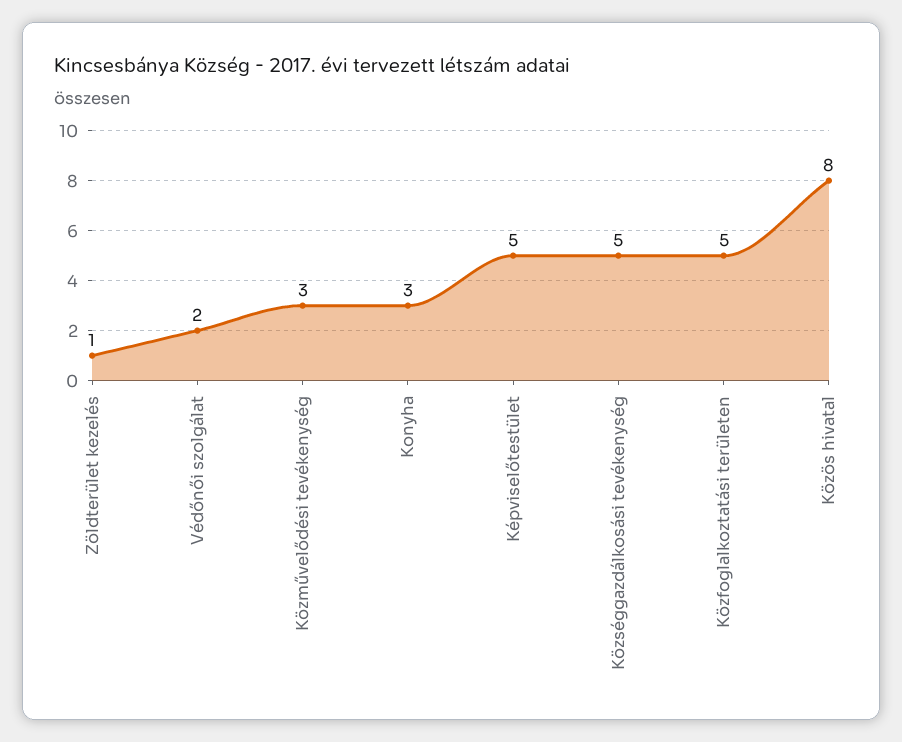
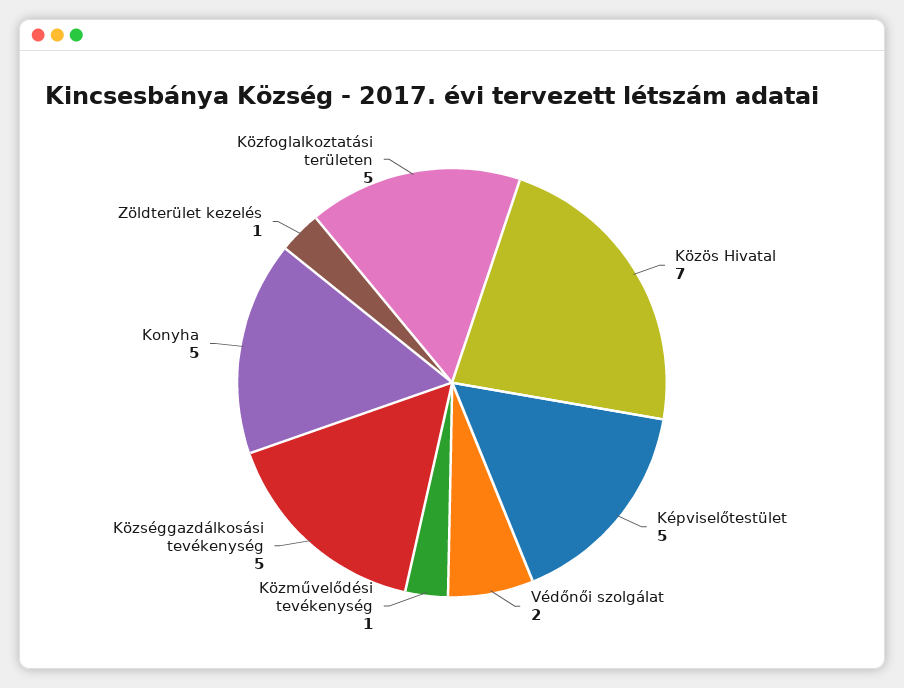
Közművelődési tevékenység: 3 -> 1
Konyha: 3 -> 5
Közös hivatal: 8 -> 7

